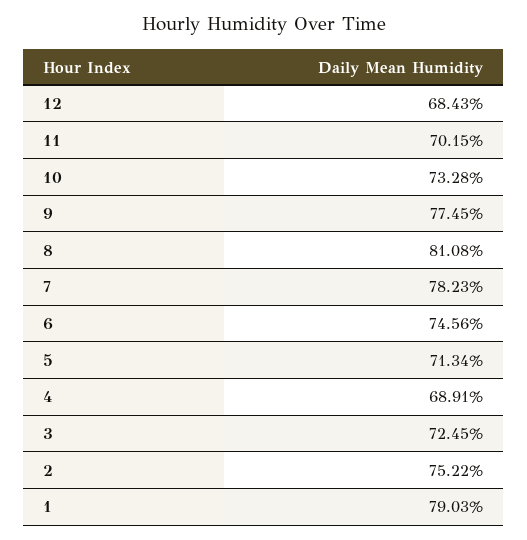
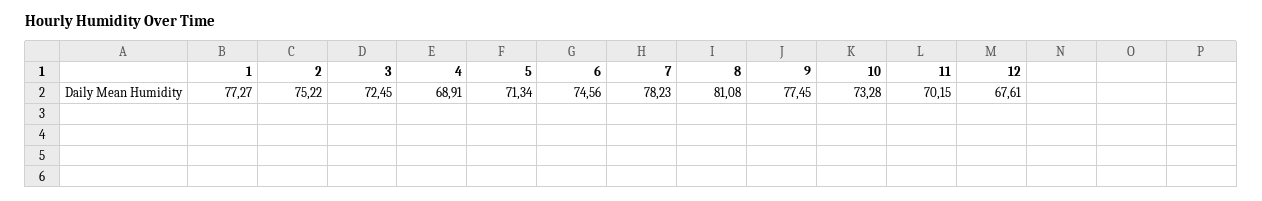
12: 68.43 -> 67.61
1: 79.03 -> 77.27

